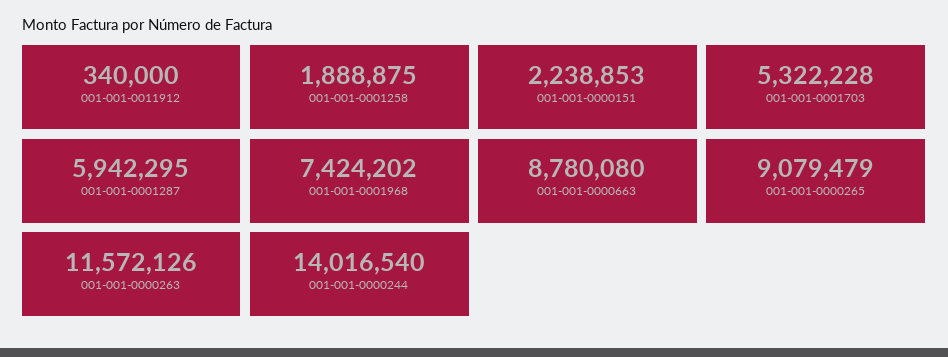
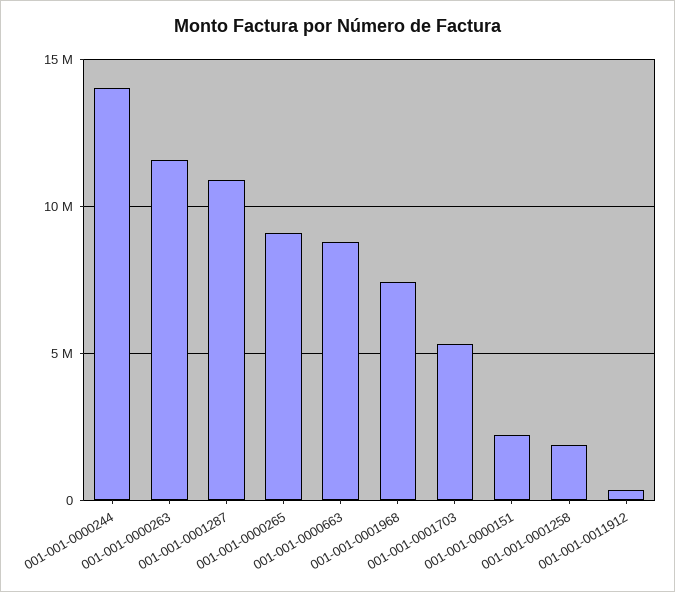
001-001-0001287: 5942295 -> 11000000

